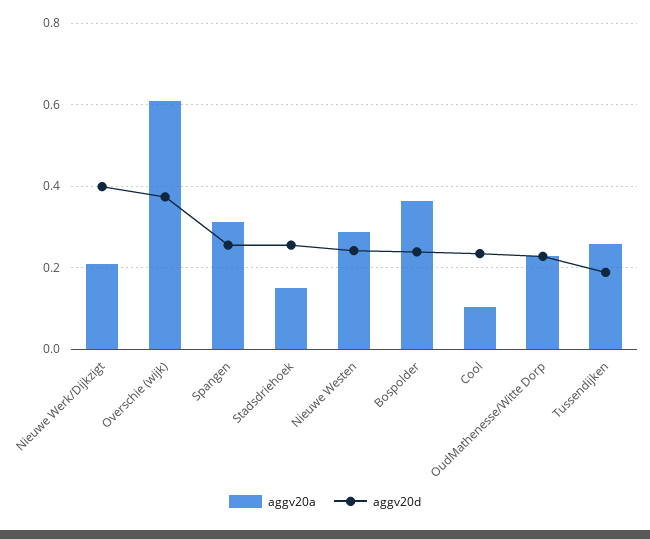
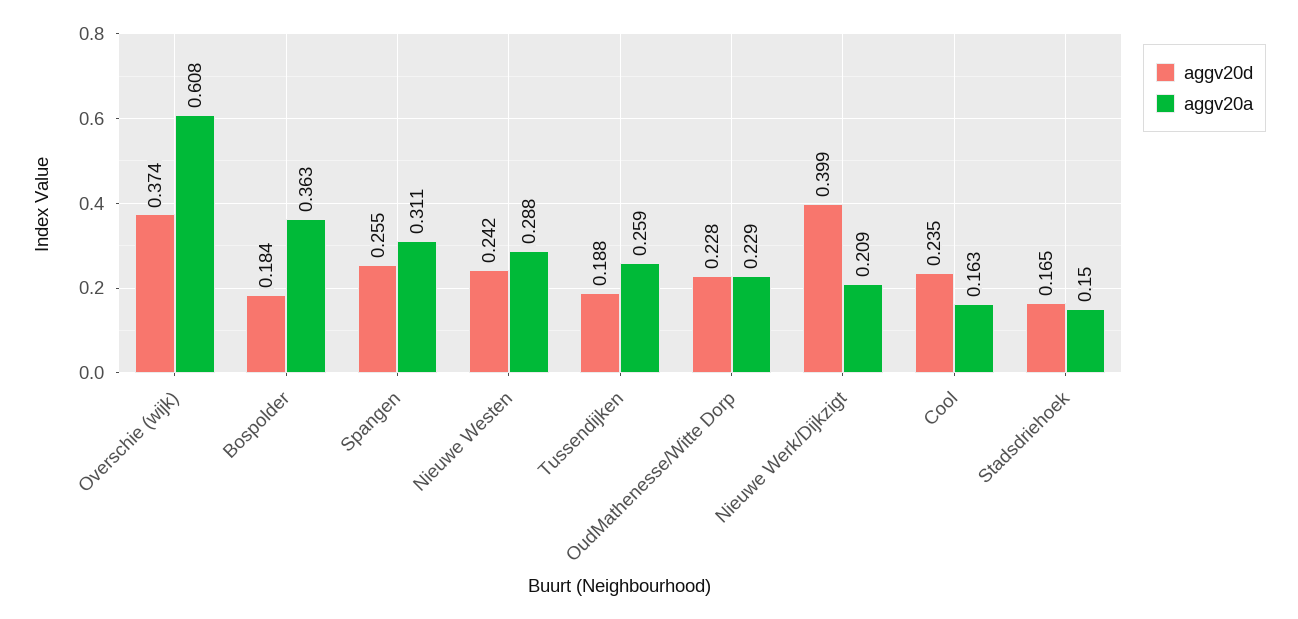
aggv20d, Stadsdriehoek: 0.26 -> 0.165
aggv20d, Bospolder: 0.24 -> 0.184
aggv20a, Cool: 0.1 -> 0.163

